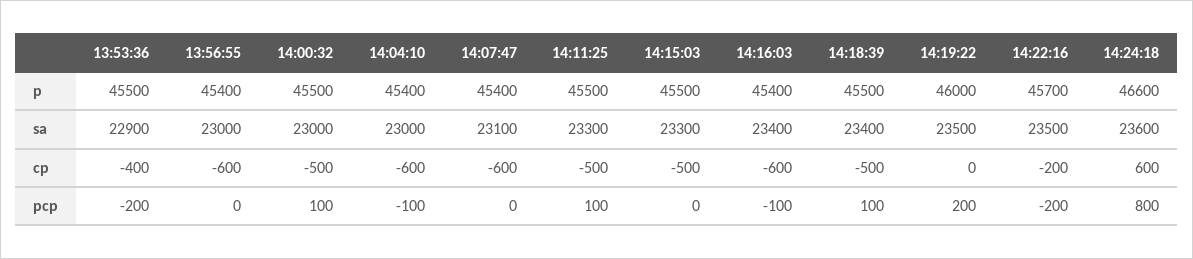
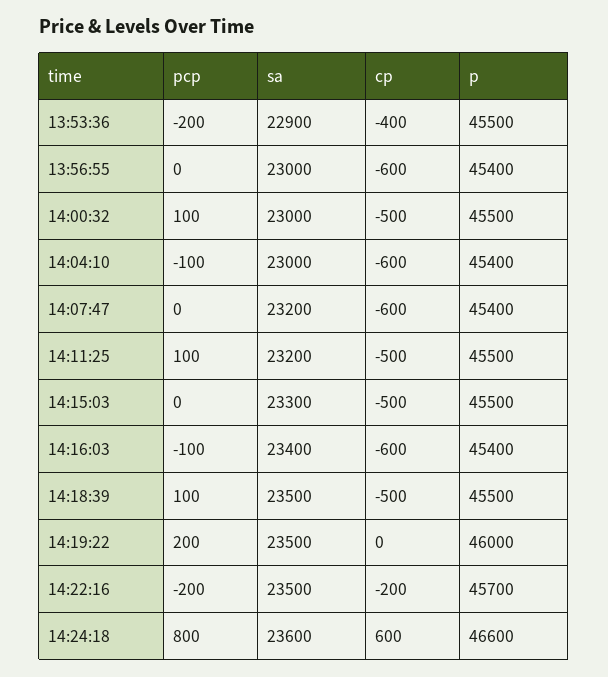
14:07:47, sa: 23100 -> 23200
14:11:25, sa: 23300 -> 23200
14:18:39, sa: 23400 -> 23500

